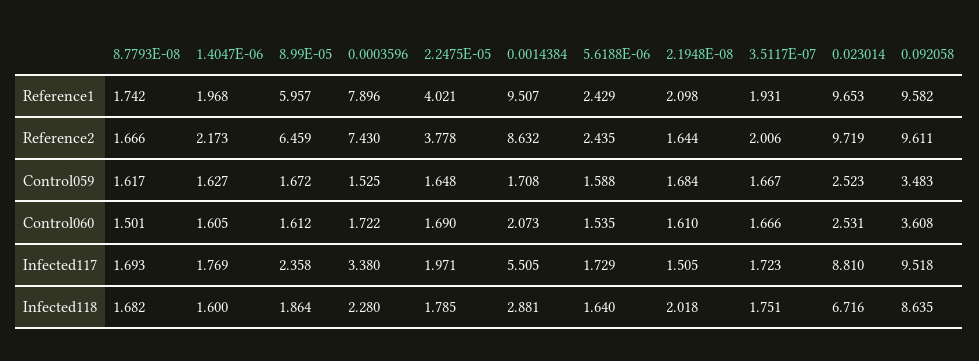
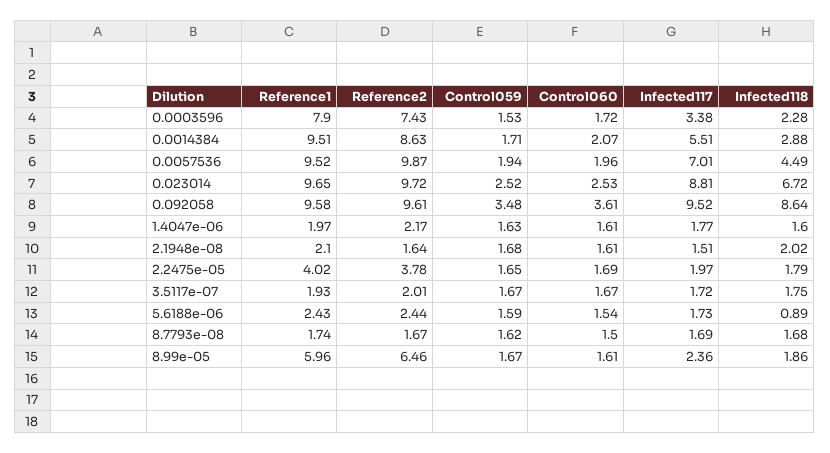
5.6188E-06, Infected118: 1.64 -> 0.89
0.0057536, Reference1: none -> 9.52
0.0057536, Reference2: none -> 9.87
0.0057536, Control059: none -> 1.94
0.0057536, Control060: none -> 1.96
0.0057536, Infected117: none -> 7.01
0.0057536, Infected118: none -> 4.49

